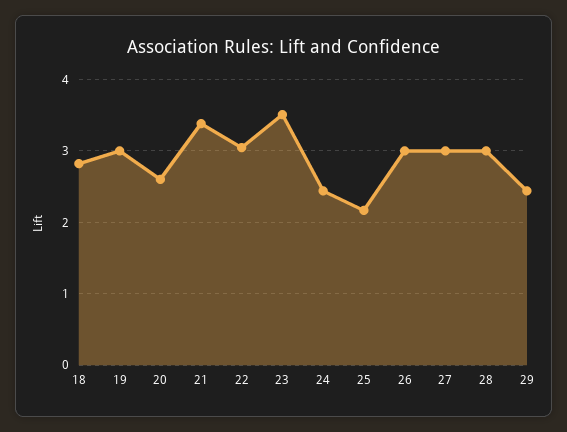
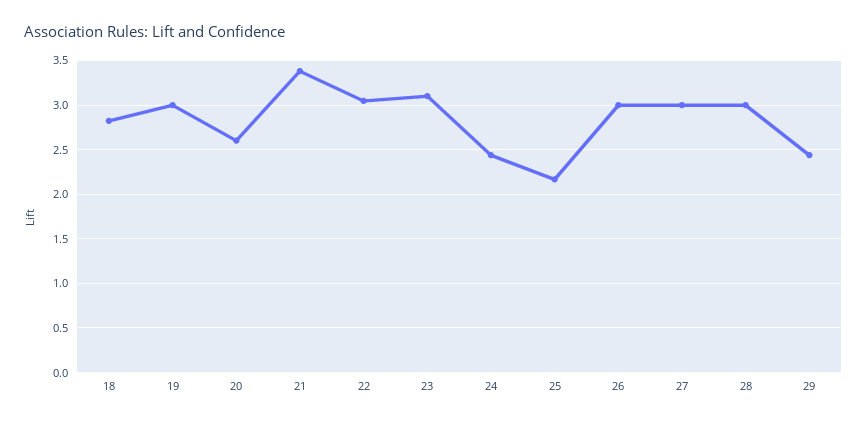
23: 3.5 -> 3.1

